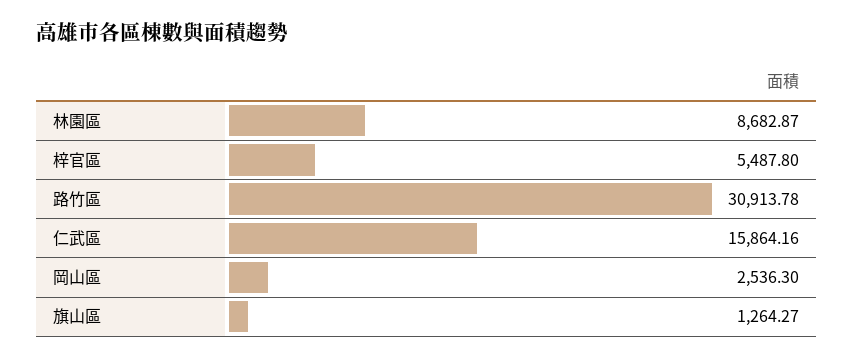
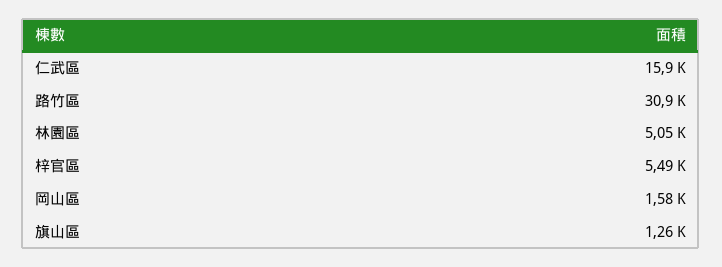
林園區: 8682.87 -> 5050
岡山區: 2536.3 -> 1580

